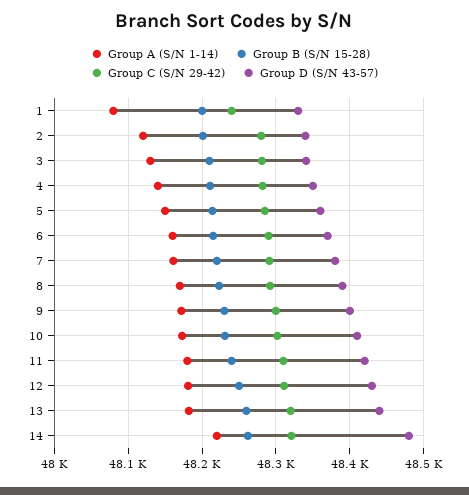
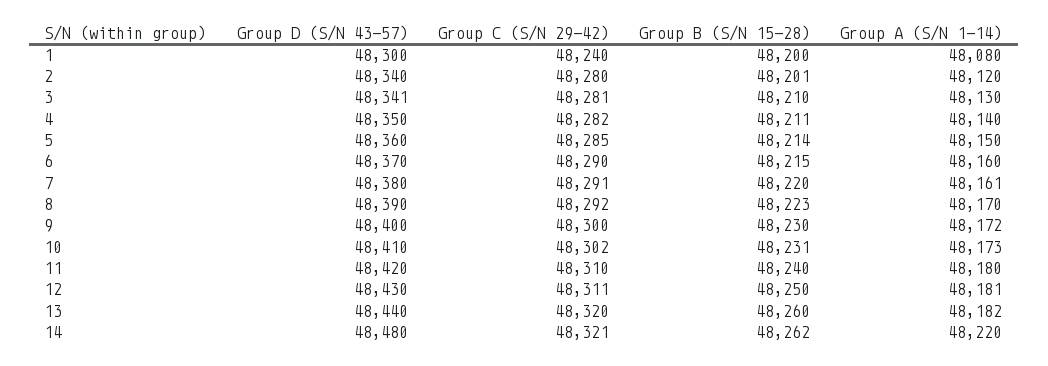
Group D (S/N 43-57), 1: 48330 -> 48300

